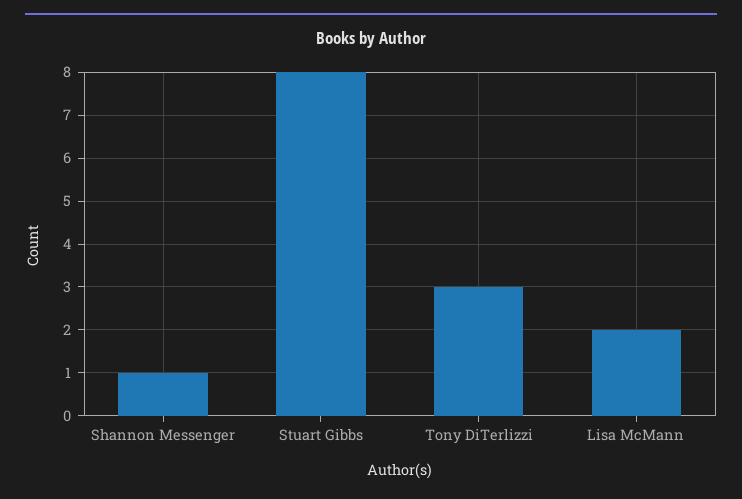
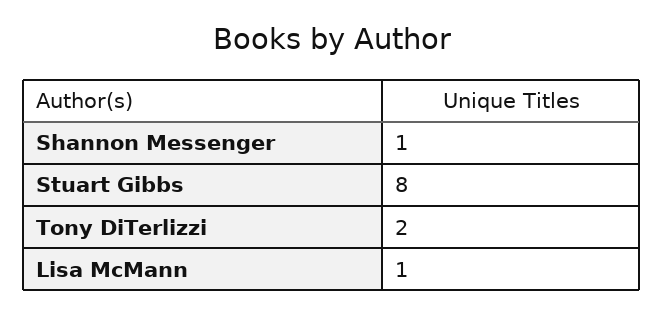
Tony DiTerlizzi: 3 -> 2
Lisa McMann: 2 -> 1

